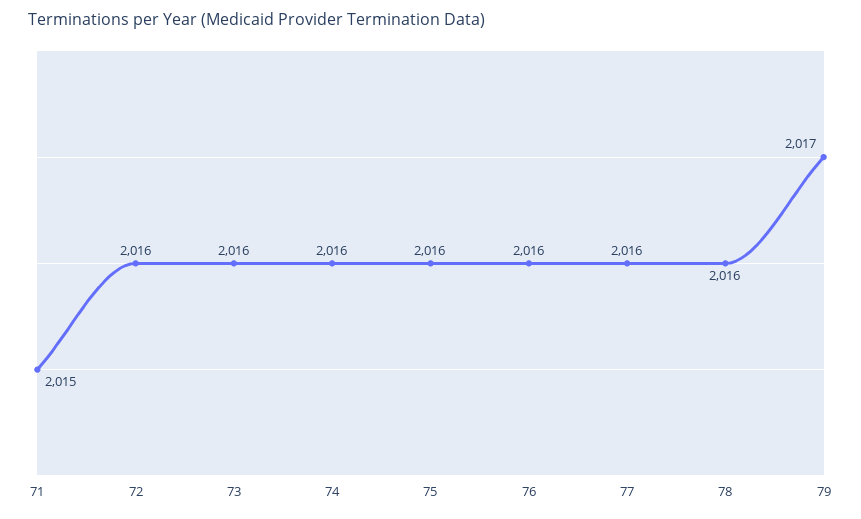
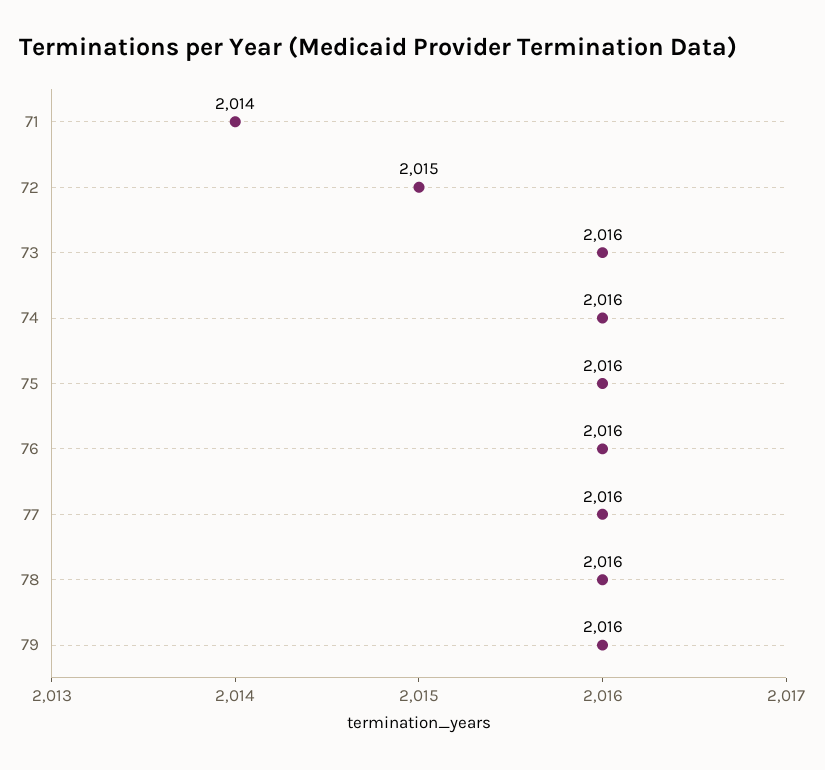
71: 2015 -> 2014
72: 2016 -> 2015
79: 2017 -> 2016

